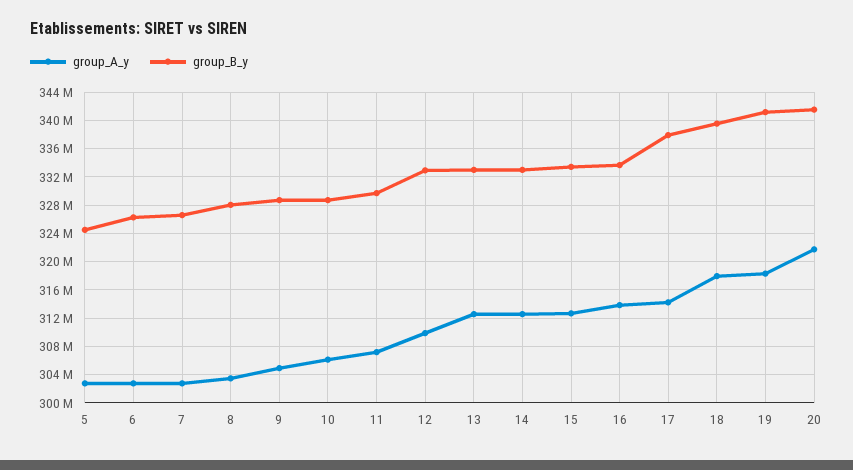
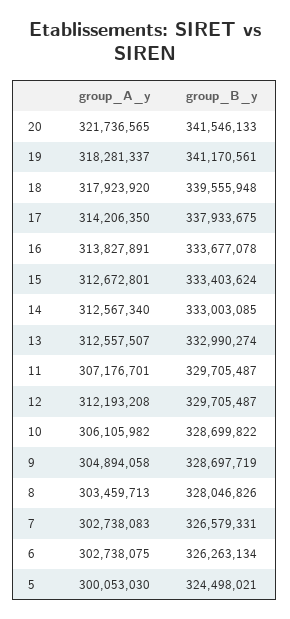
group_A_y, 5: 303000000 -> 300053030
group_A_y, 12: 310000000 -> 312193208
group_B_y, 12: 333000000 -> 329705487

